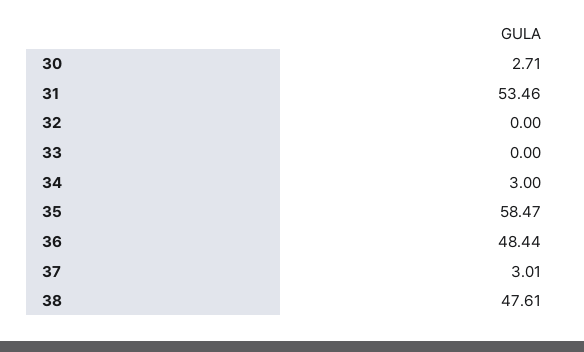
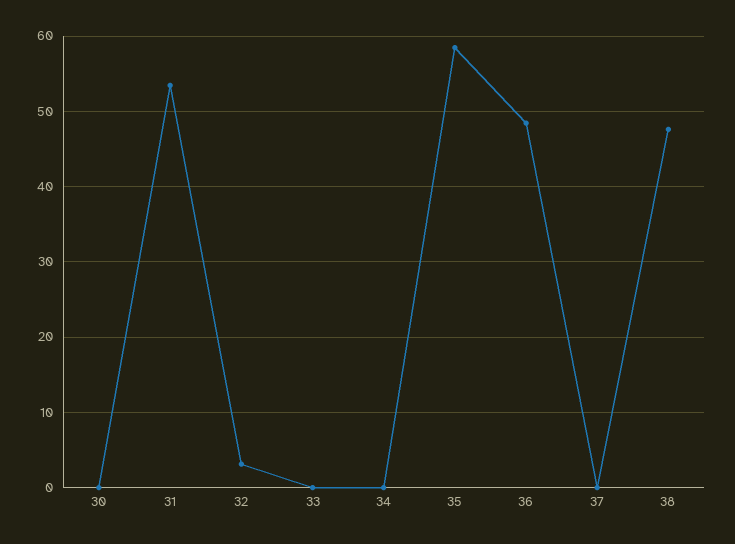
30: 2.71 -> 0
32: 0 -> 3
34: 3 -> 0
37: 3.01 -> 0

